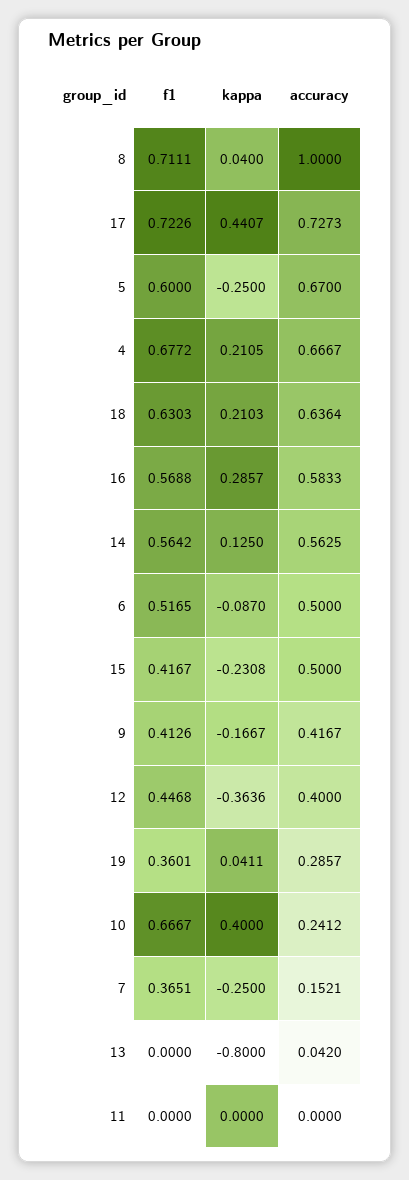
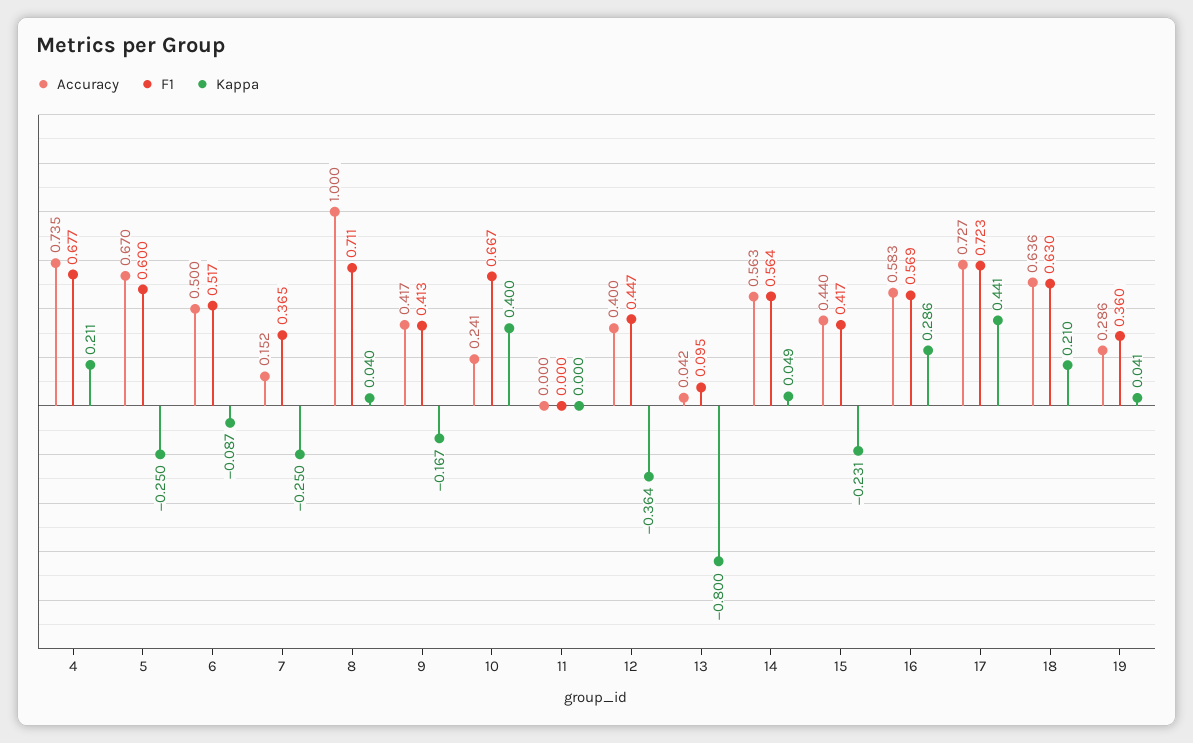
accuracy, 4: 0.6667 -> 0.735
kappa, 14: 0.125 -> 0.049
accuracy, 15: 0.5 -> 0.44
f1, 13: 0 -> 0.095

